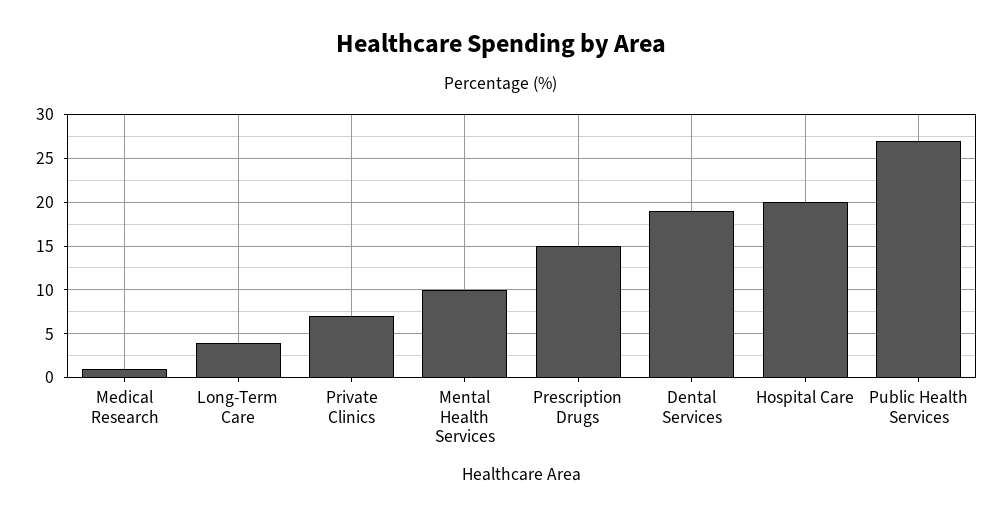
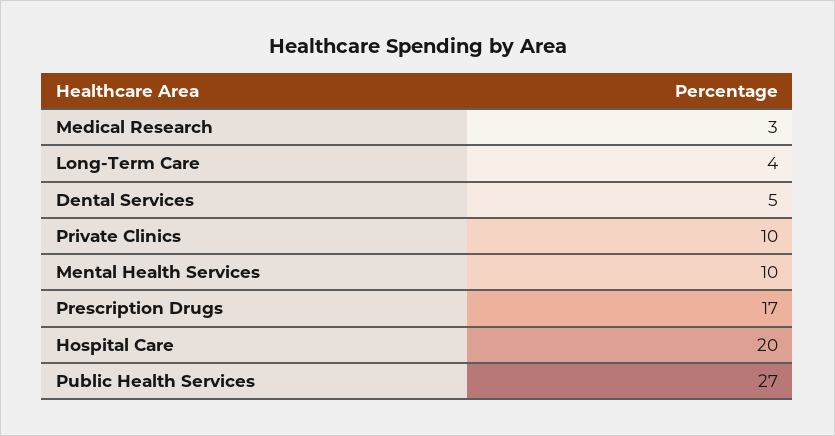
Medical Research: 1 -> 3
Private Clinics: 7 -> 10
Prescription Drugs: 15 -> 17
Dental Services: 19 -> 5

